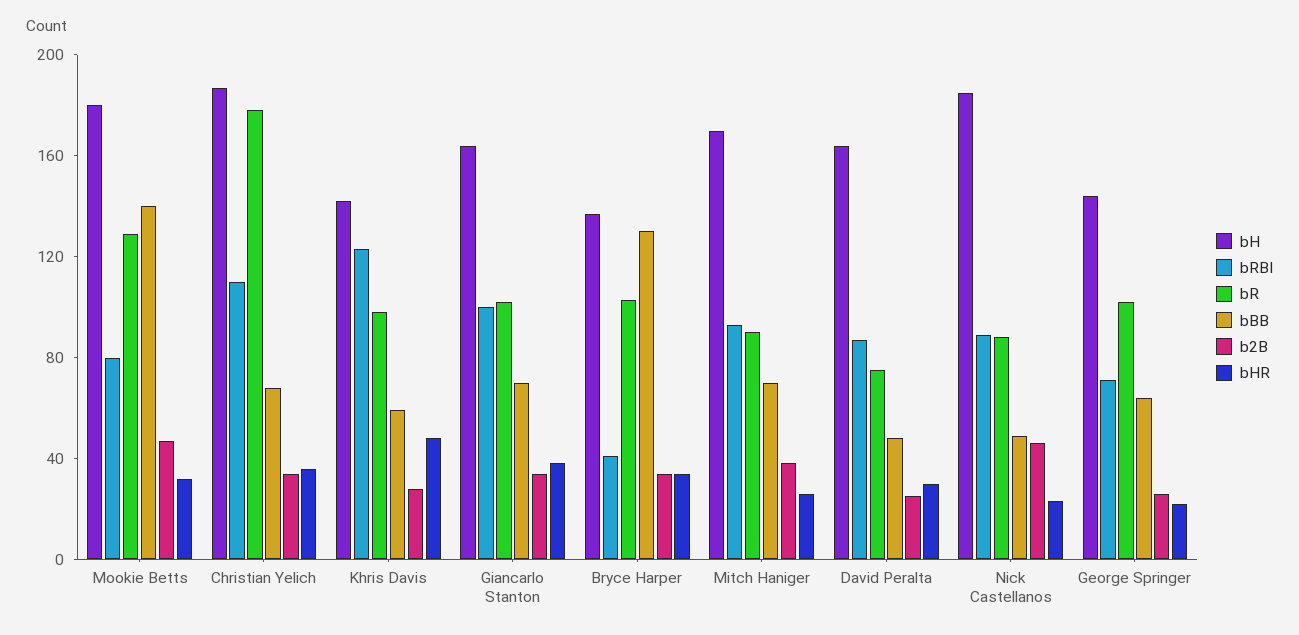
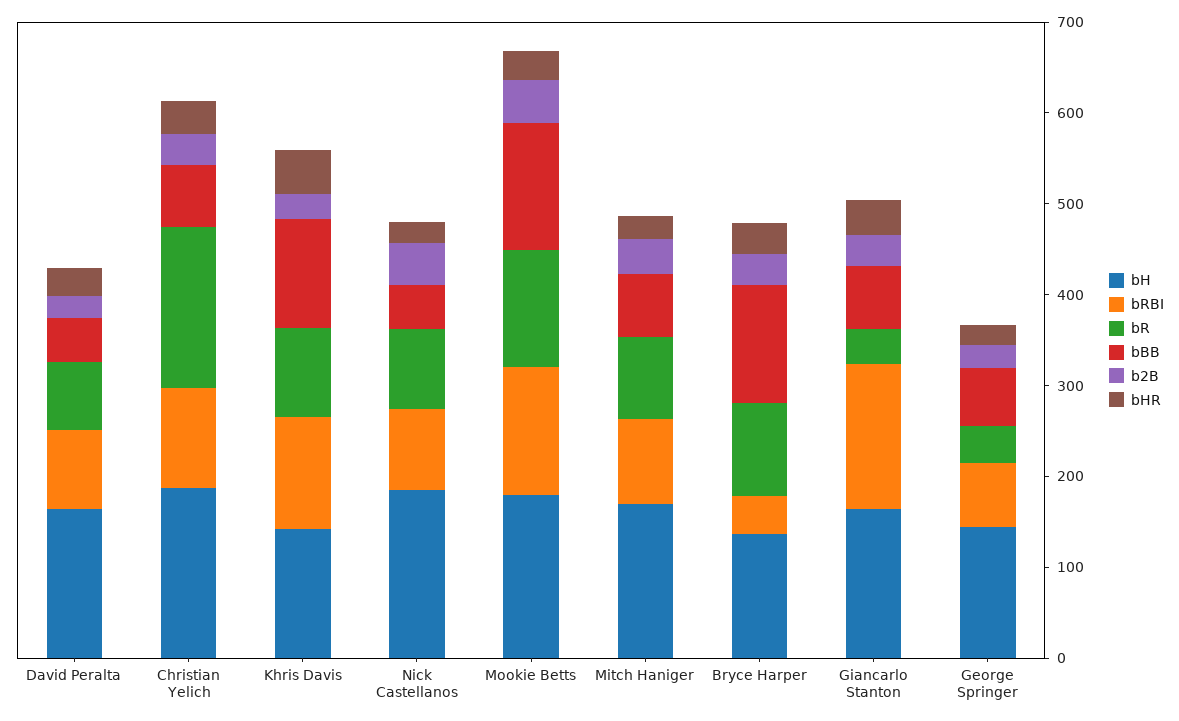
bRBI, Mookie Betts: 80 -> 140
bBB, Khris Davis: 60 -> 120
bRBI, Giancarlo Stanton: 100 -> 160
bR, Giancarlo Stanton: 100 -> 40
bR, George Springer: 100 -> 40

